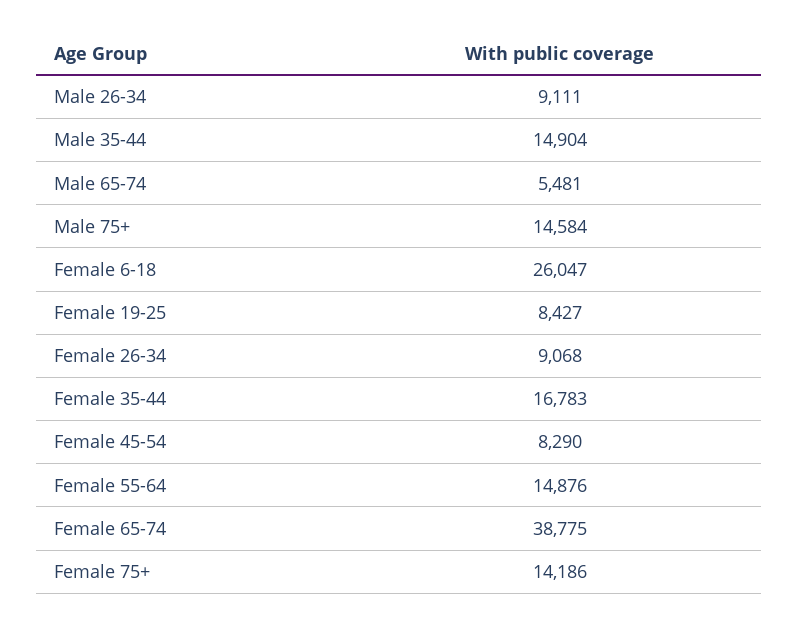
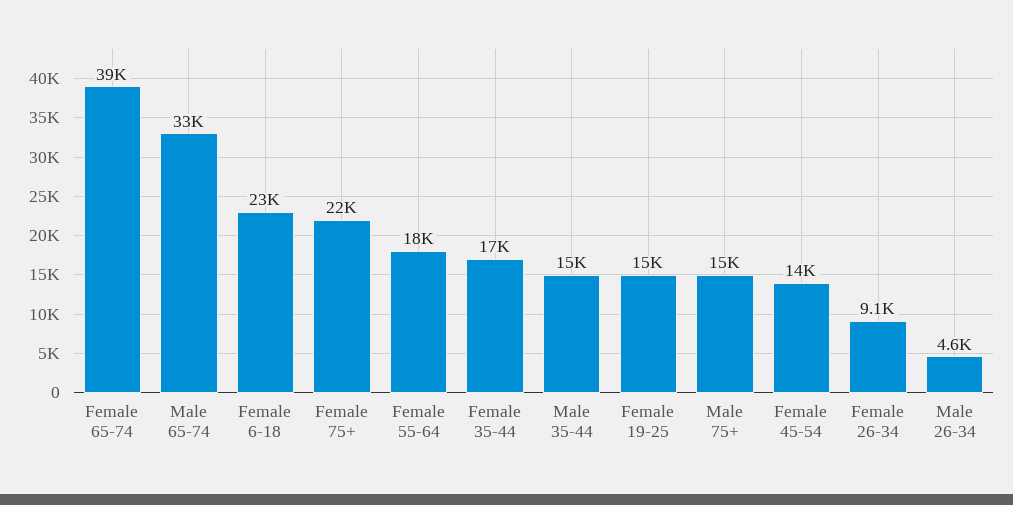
Male 26-34: 9111 -> 4600
Male 65-74: 5481 -> 33000
Female 6-18: 26047 -> 23000
Female 19-25: 8427 -> 15000
Female 45-54: 8290 -> 14000
Female 55-64: 14876 -> 18000
Female 75+: 14186 -> 22000

